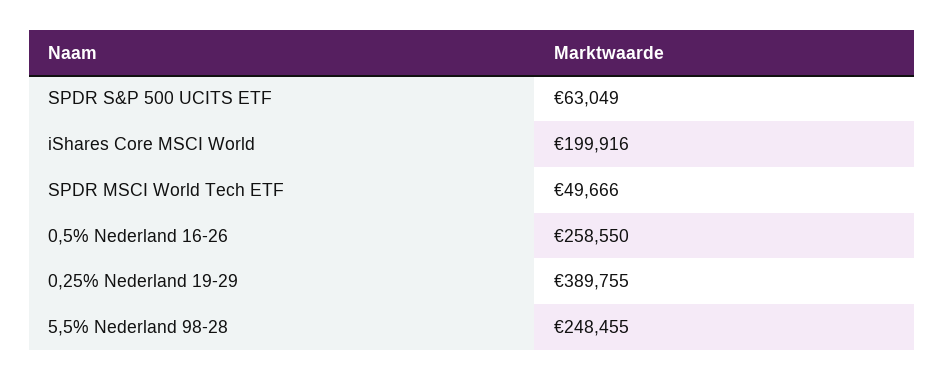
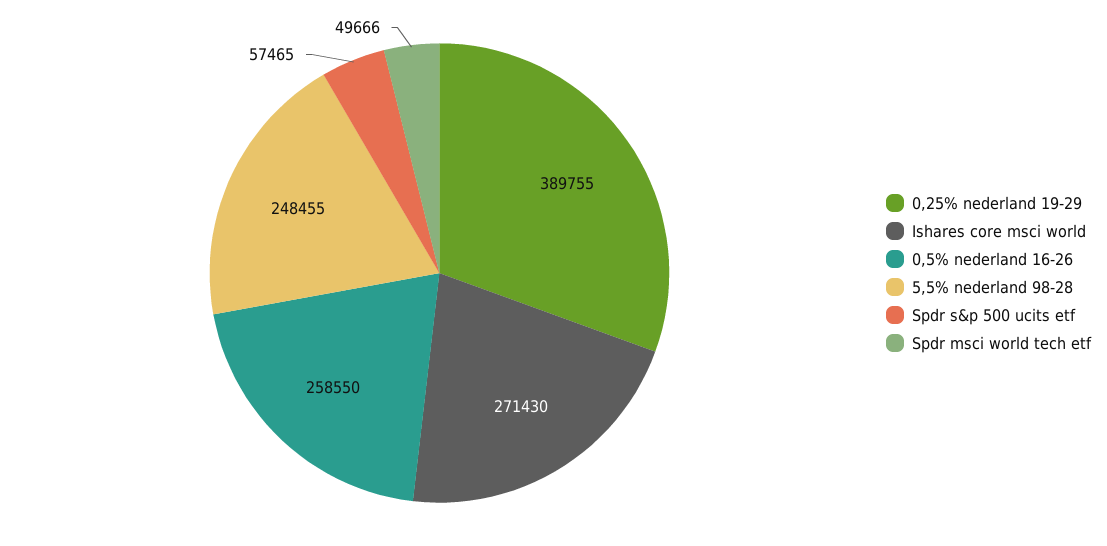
SPDR S&P 500 UCITS ETF: 63049 -> 57465
iShares Core MSCI World: 199916 -> 271430

